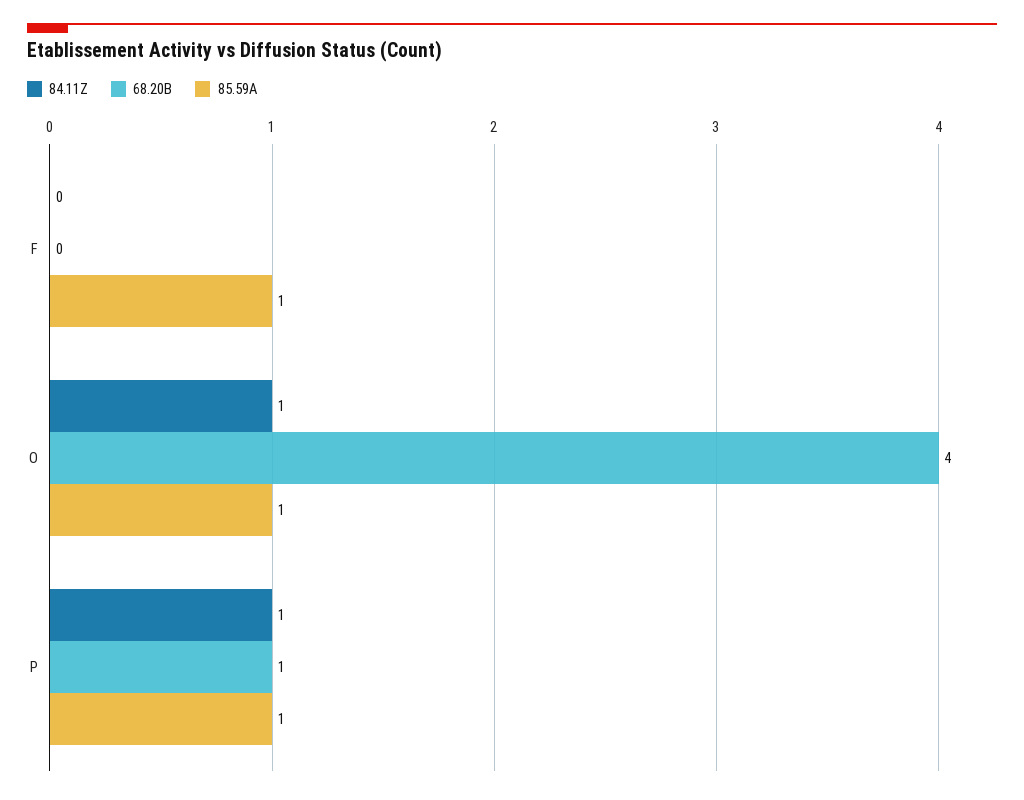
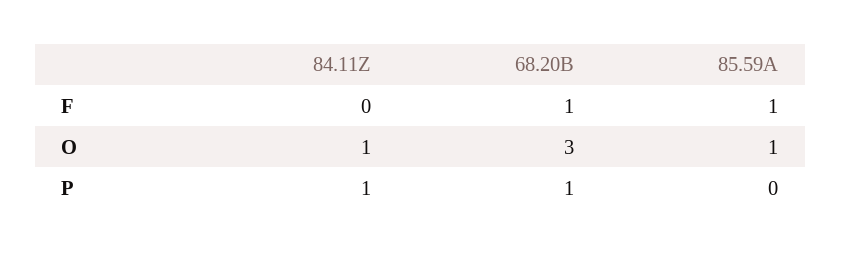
68.20B, F: 0 -> 1
68.20B, O: 4 -> 3
85.59A, P: 1 -> 0

